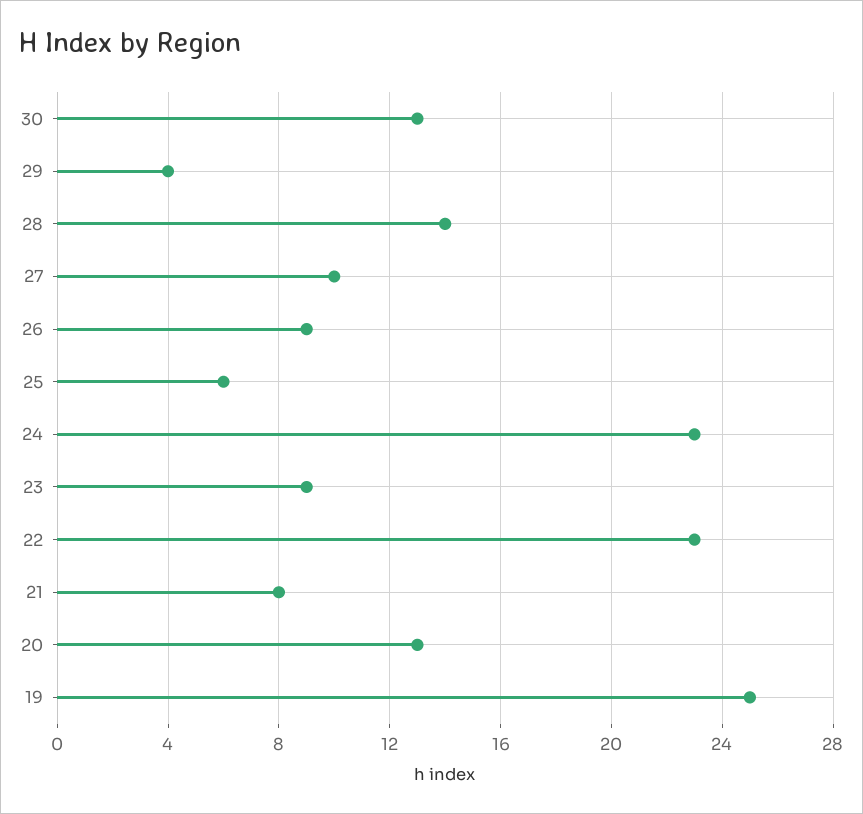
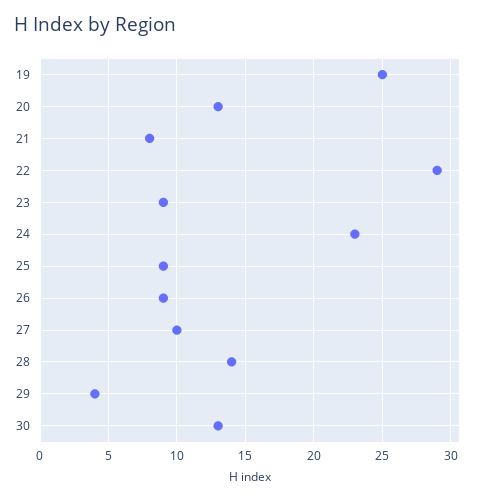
25: 6 -> 9
22: 23 -> 29

